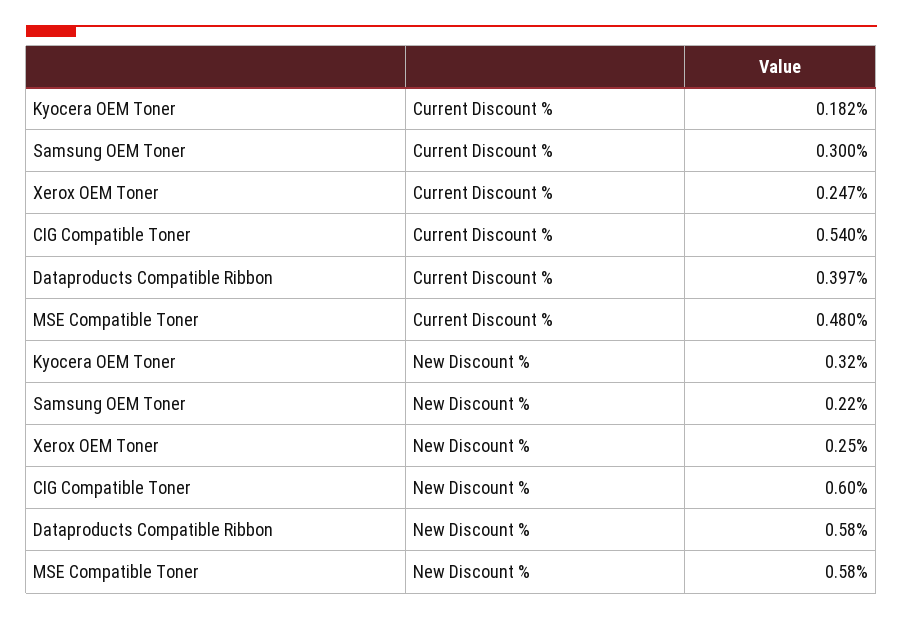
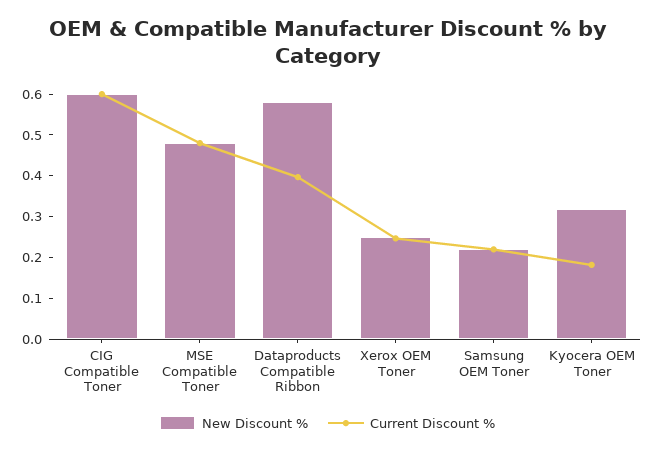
Current Discount %, Samsung OEM Toner: 0.3 -> 0.22
Current Discount %, CIG Compatible Toner: 0.54 -> 0.6
New Discount %, MSE Compatible Toner: 0.58 -> 0.48

